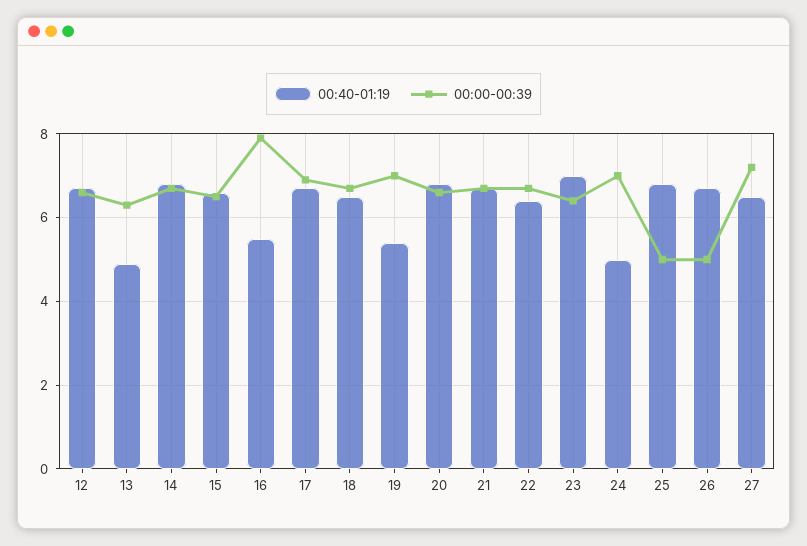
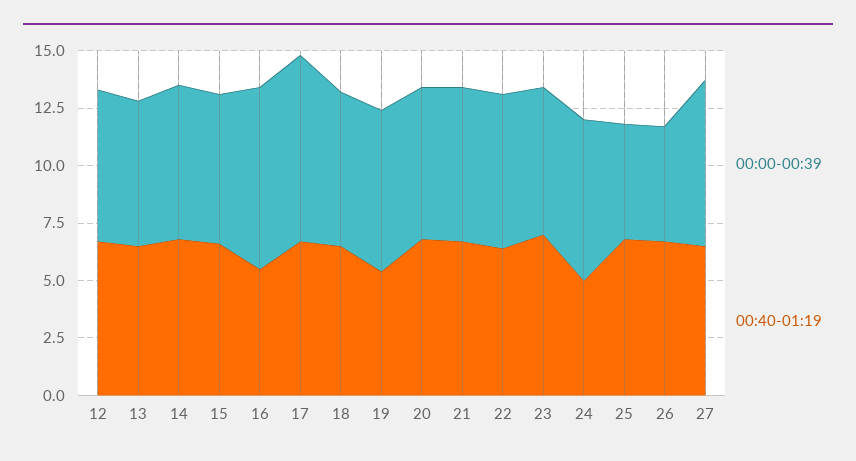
00:40-01:19, 13: 5 -> 6.5
00:00-00:39, 17: 7 -> 8

